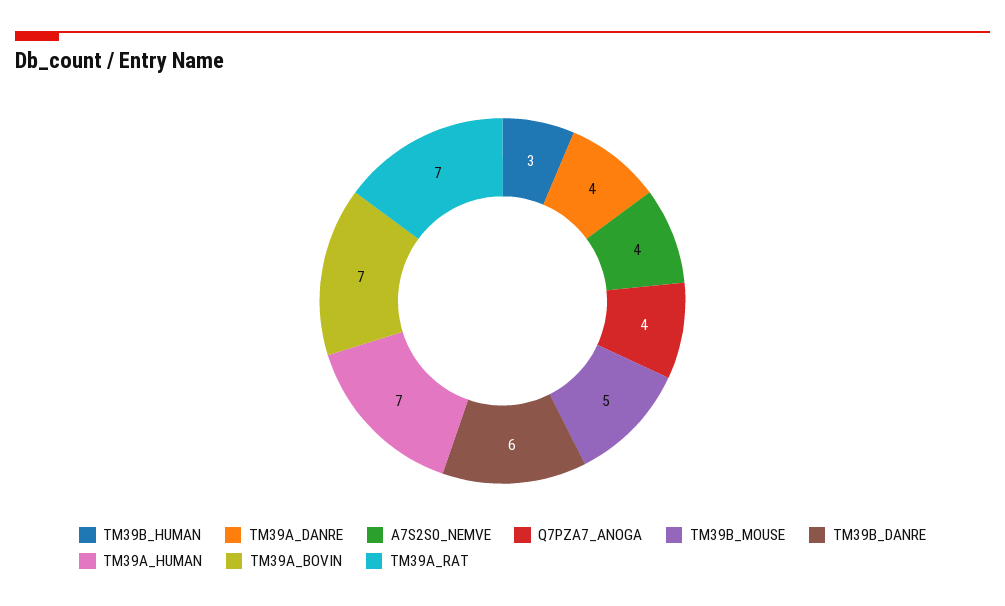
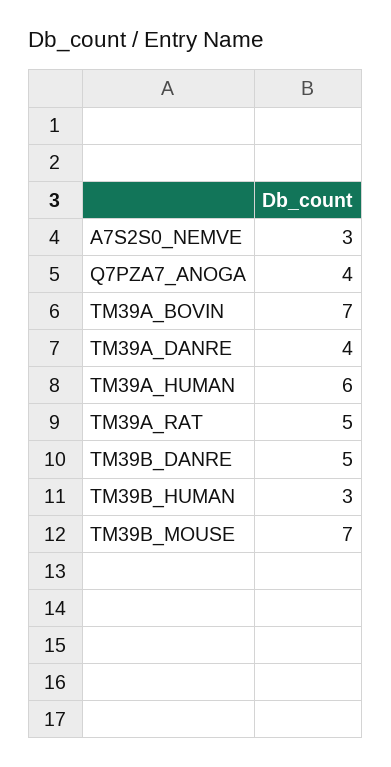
A7S2S0_NEMVE: 4 -> 3
TM39B_MOUSE: 5 -> 7
TM39B_DANRE: 6 -> 5
TM39A_HUMAN: 7 -> 6
TM39A_RAT: 7 -> 5

